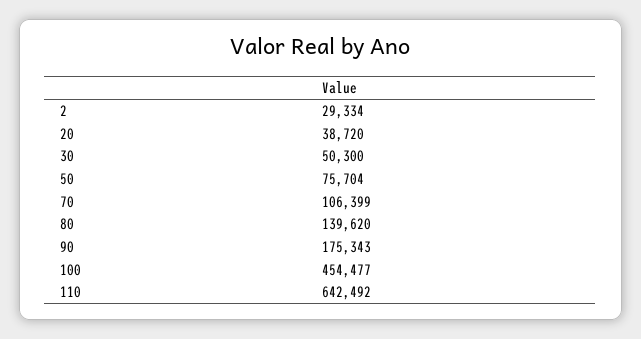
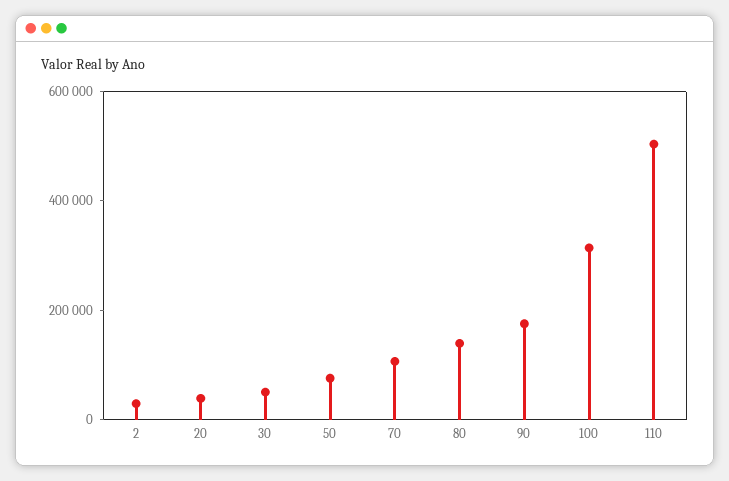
100: 454477 -> 300000
110: 642492 -> 500000

